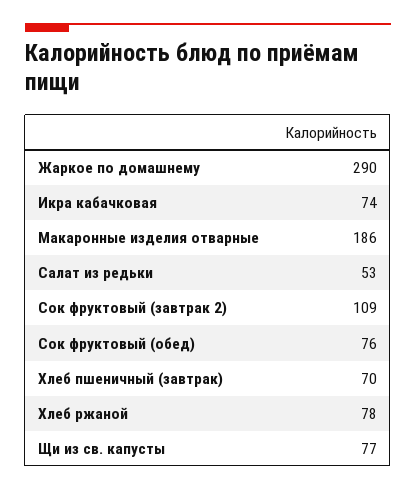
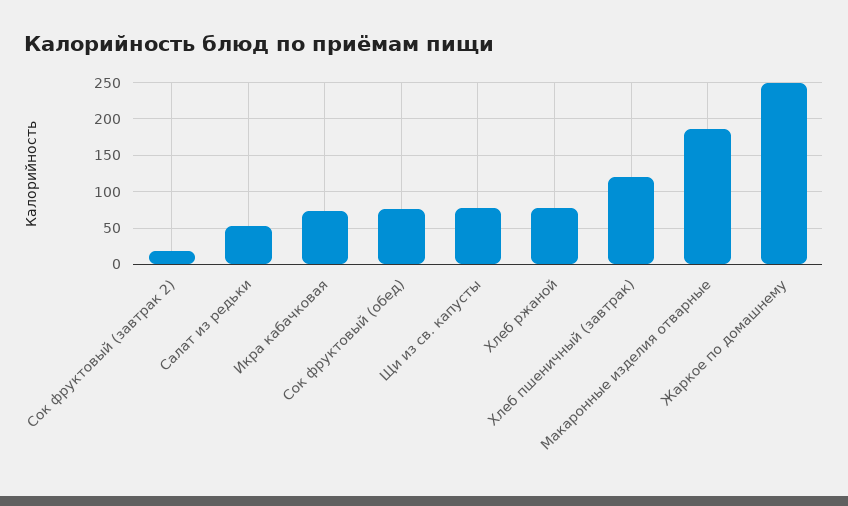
Жаркое по домашнему: 290 -> 250
Сок фруктовый (завтрак 2): 109 -> 20
Хлеб пшеничный (завтрак): 70 -> 120

